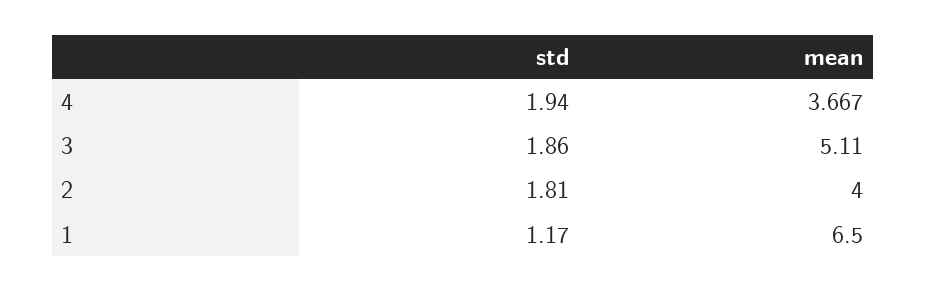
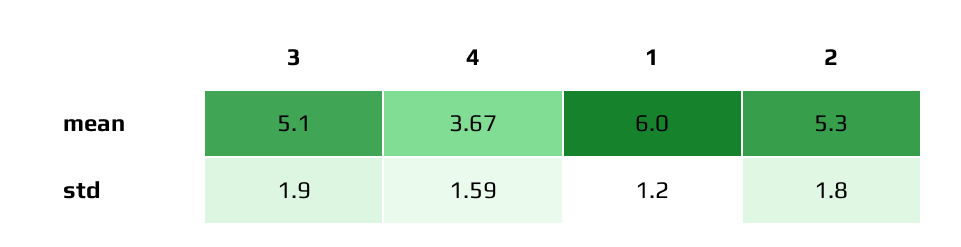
std, 4: 1.94 -> 1.59
mean, 2: 4 -> 5.3
mean, 1: 6.5 -> 6

